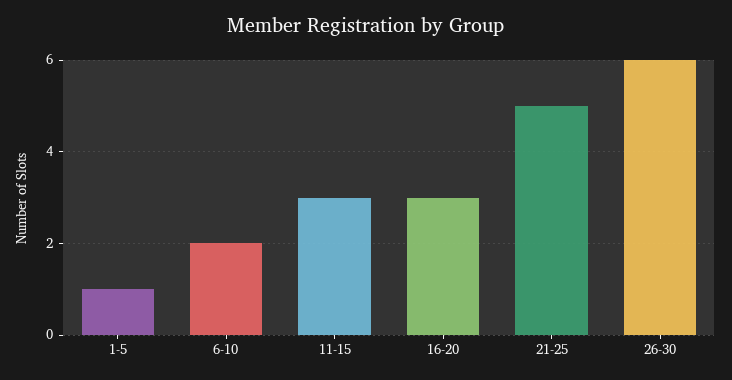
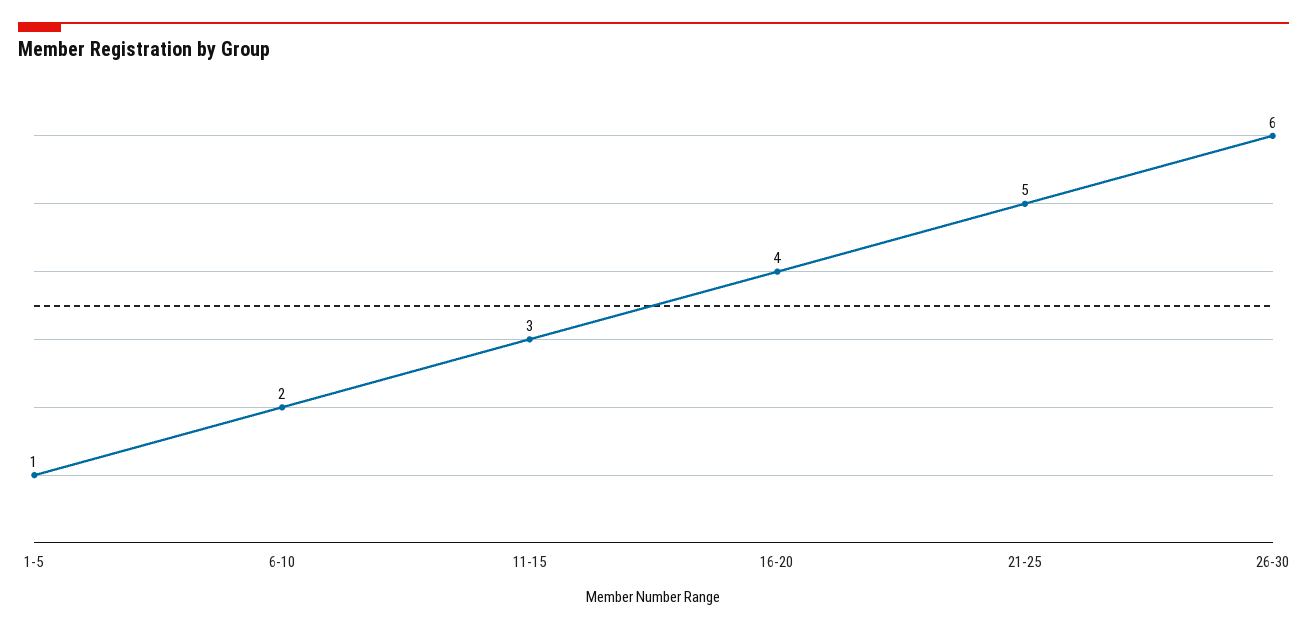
16-20: 3 -> 4

